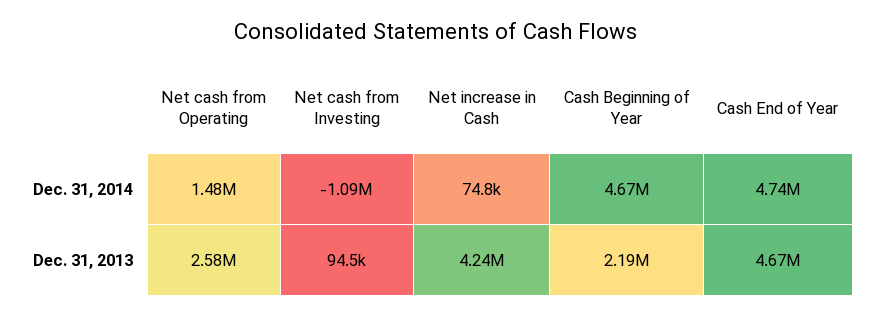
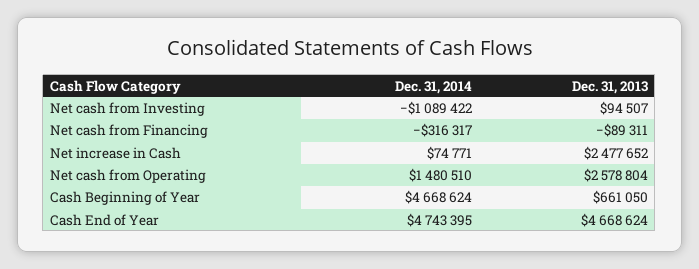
Net increase in Cash, Dec. 31, 2013: 4240000 -> 2477652
Cash Beginning of Year, Dec. 31, 2013: 2190000 -> 661050
Net cash from Financing, Dec. 31, 2014: none -> -316317
Net cash from Financing, Dec. 31, 2013: none -> -89311

